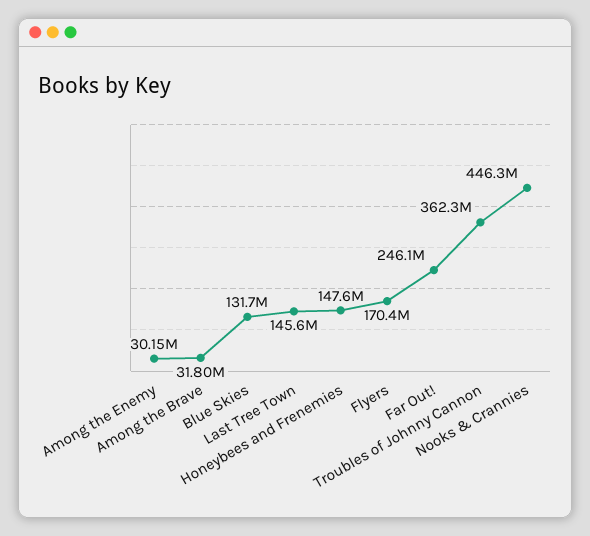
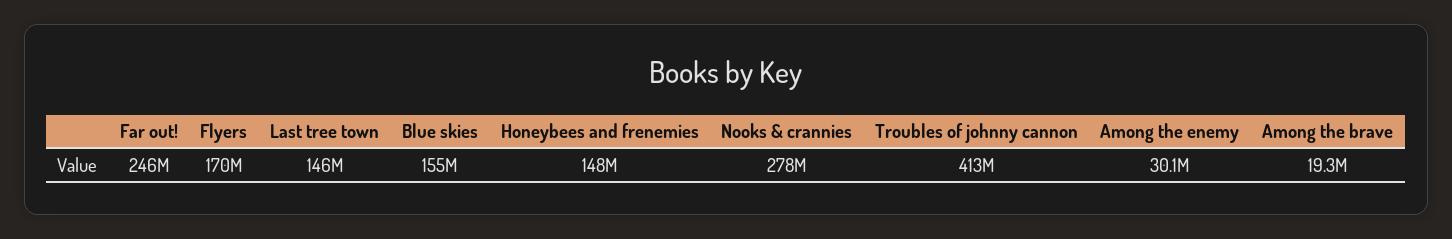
Among the Brave: 31800000 -> 19300000
Blue Skies: 131700000 -> 155000000
Troubles of Johnny Cannon: 362300000 -> 413000000
Nooks & Crannies: 446300000 -> 278000000

